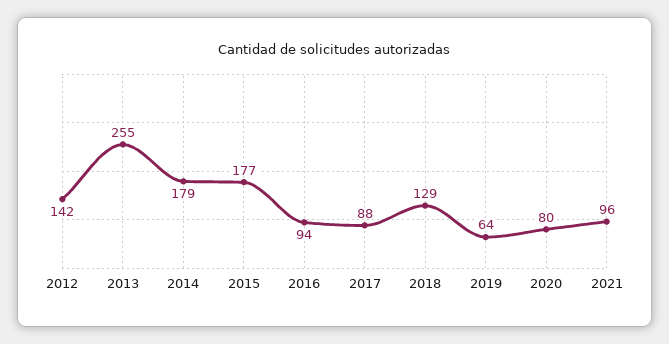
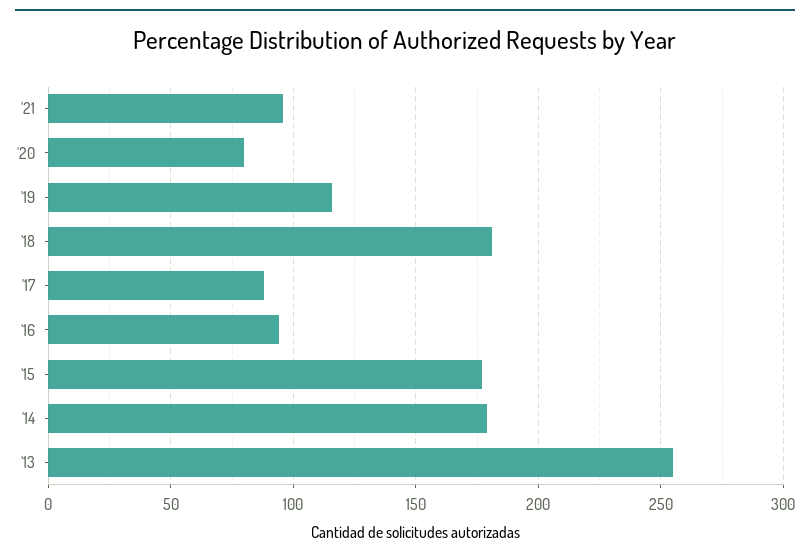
2012: 142 -> none
2018: 129 -> 180
2019: 64 -> 115

